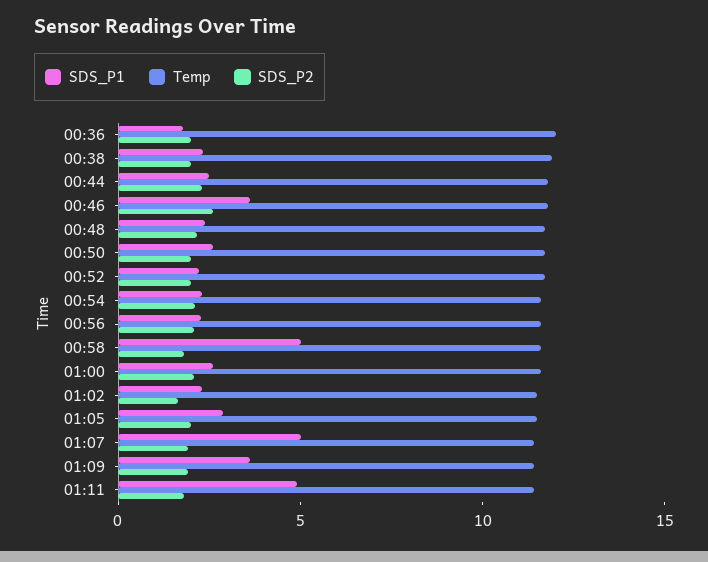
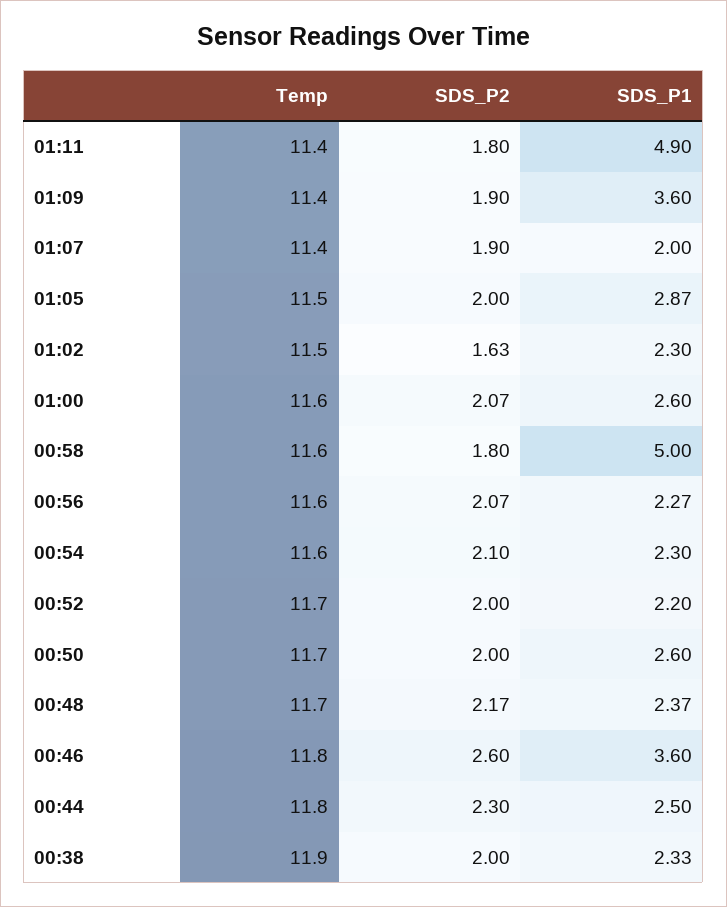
SDS_P1, 00:36: 2 -> none
Temp, 00:36: 12 -> none
SDS_P2, 00:36: 2 -> none
SDS_P1, 01:07: 5 -> 2

